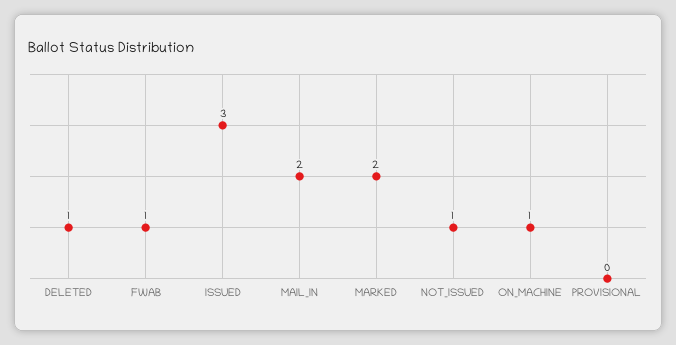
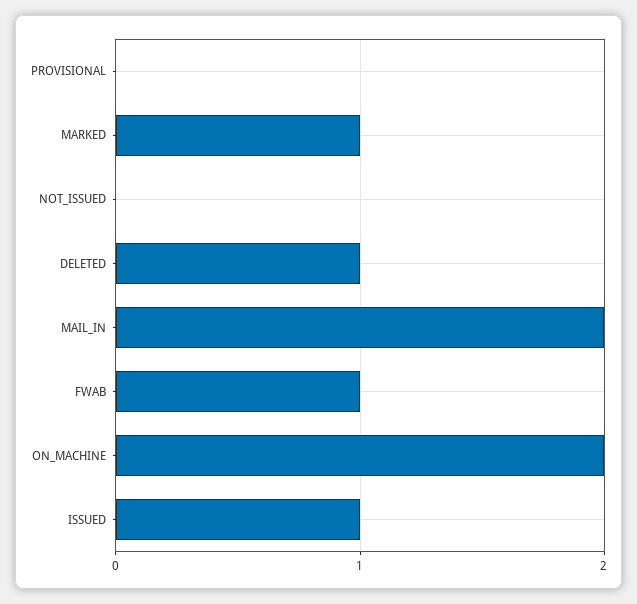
ISSUED: 3 -> 1
MARKED: 2 -> 1
NOT_ISSUED: 1 -> 0
ON_MACHINE: 1 -> 2

